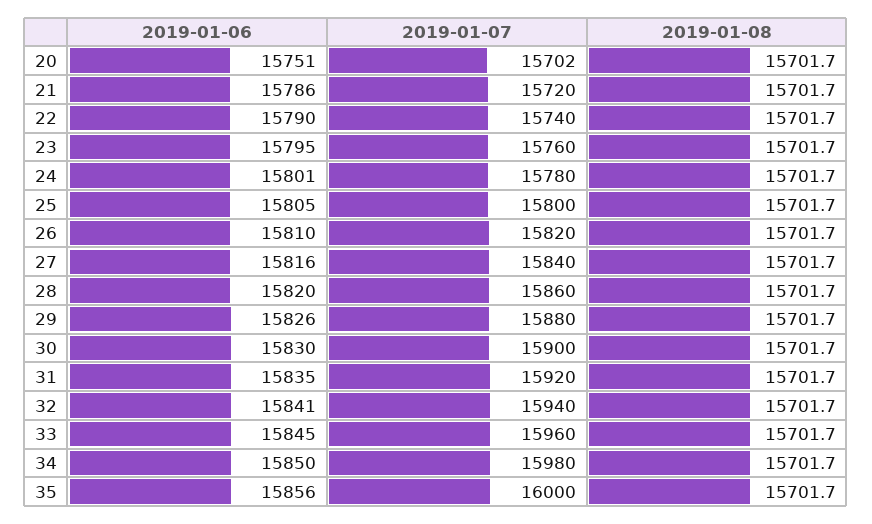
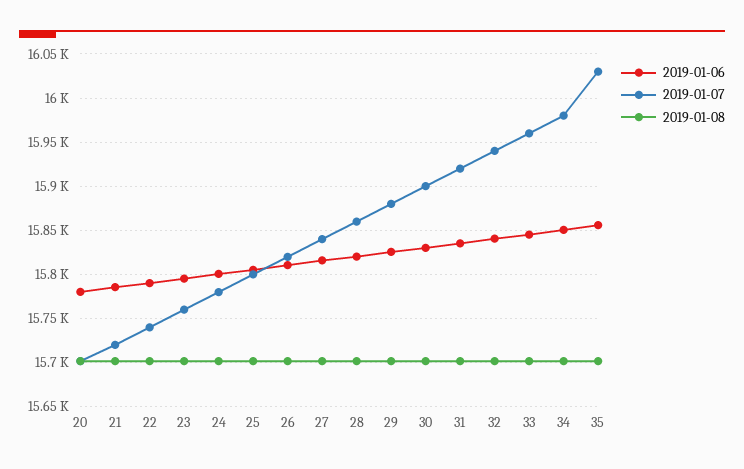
2019-01-06, 20: 15751 -> 15780
2019-01-07, 35: 16000 -> 16030

